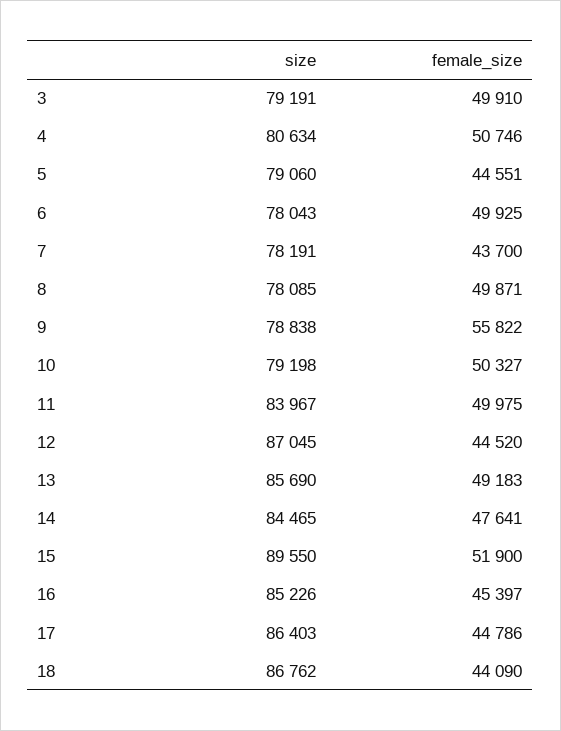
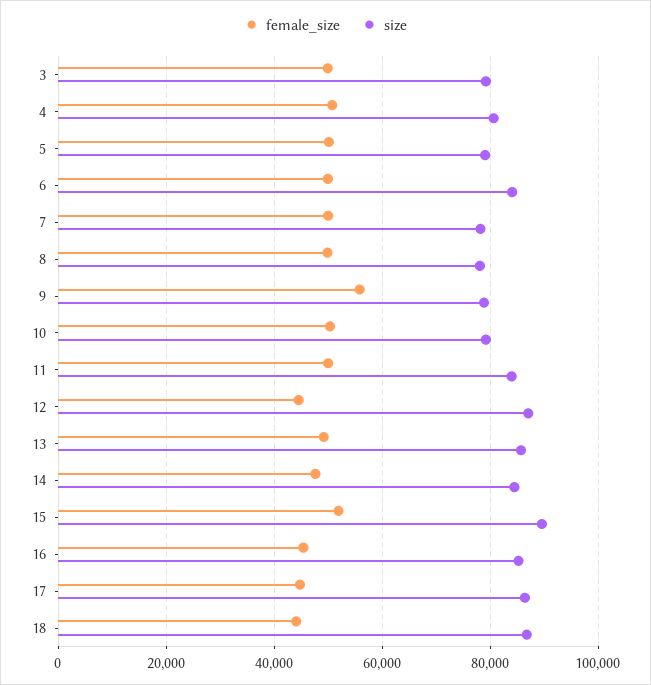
female_size, 5: 44551 -> 50000
size, 6: 78043 -> 84000
female_size, 7: 43700 -> 50000

